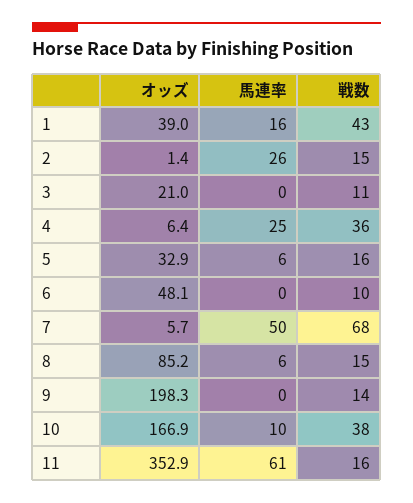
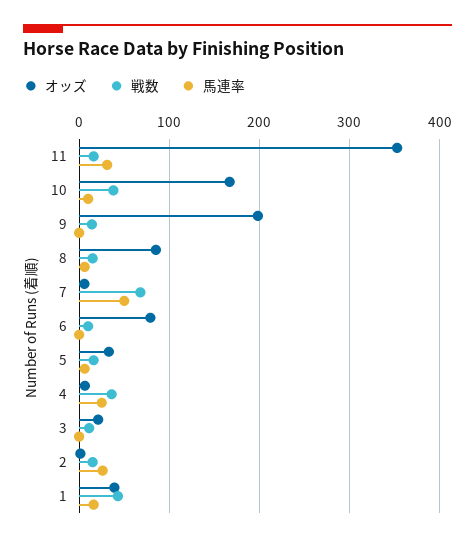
オッズ, 6: 48.1 -> 80
馬連率, 11: 61 -> 30

